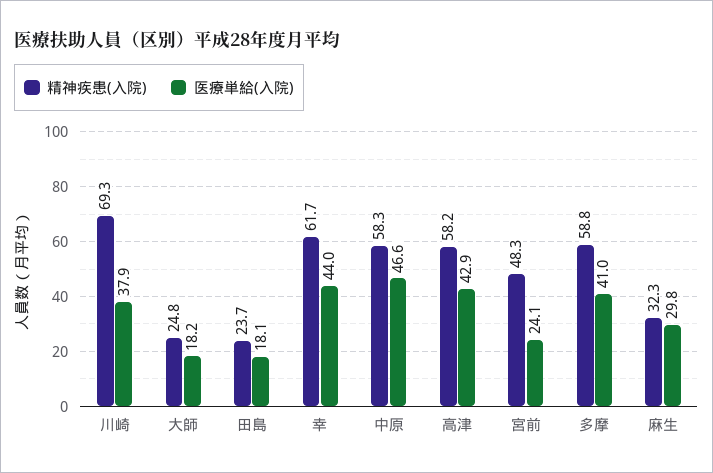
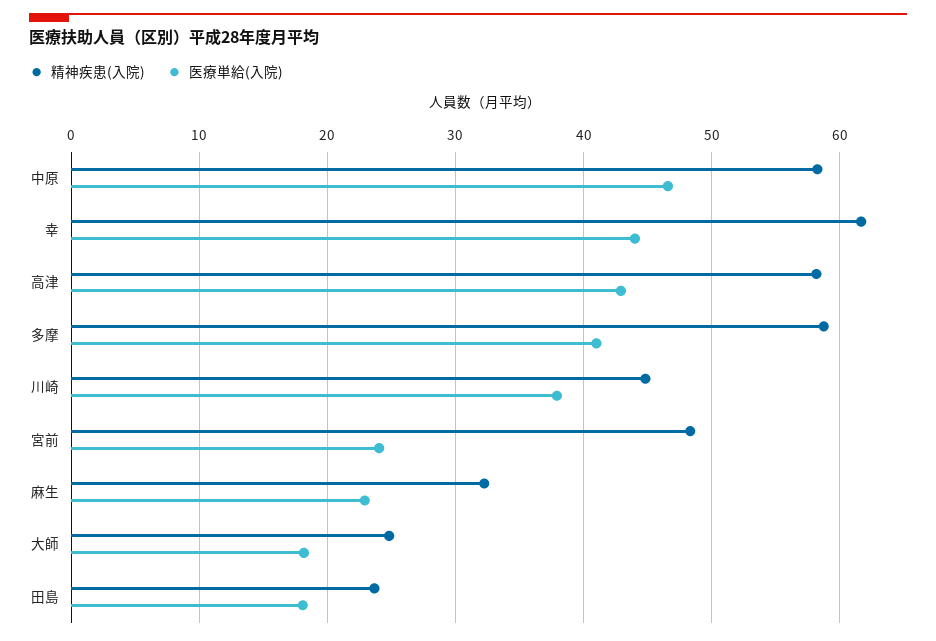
精神疾患(入院), 川崎: 69.3 -> 45
医療単給(入院), 麻生: 29.8 -> 23

